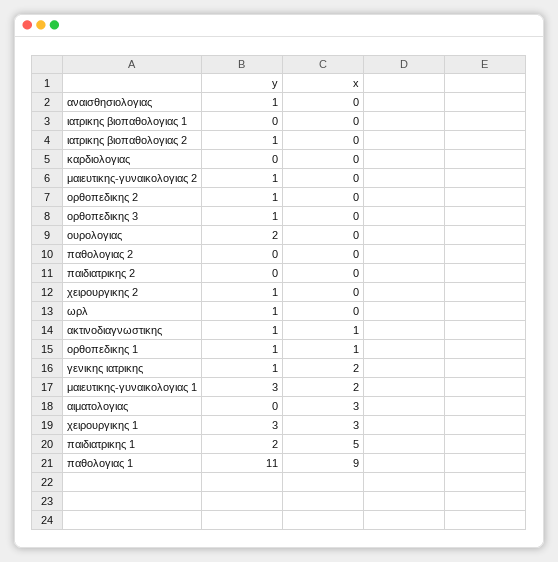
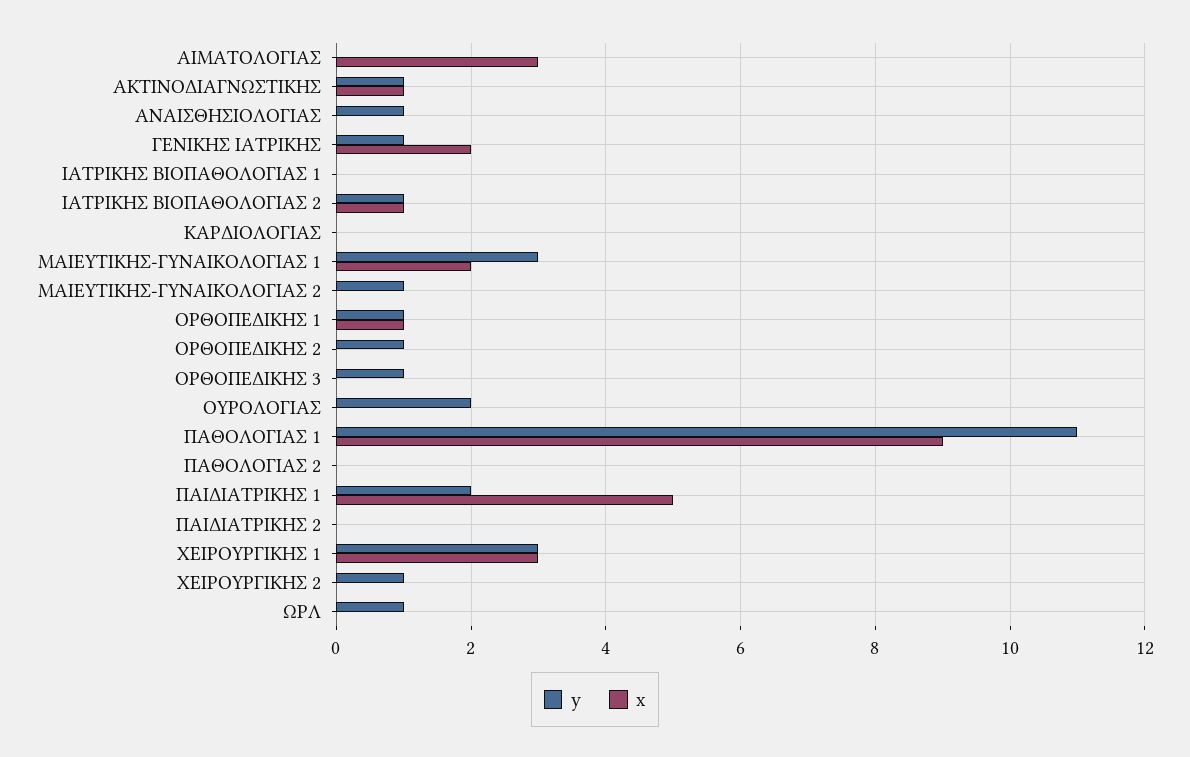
x, ιατρικης βιοπαθολογιας 2: 0 -> 1

